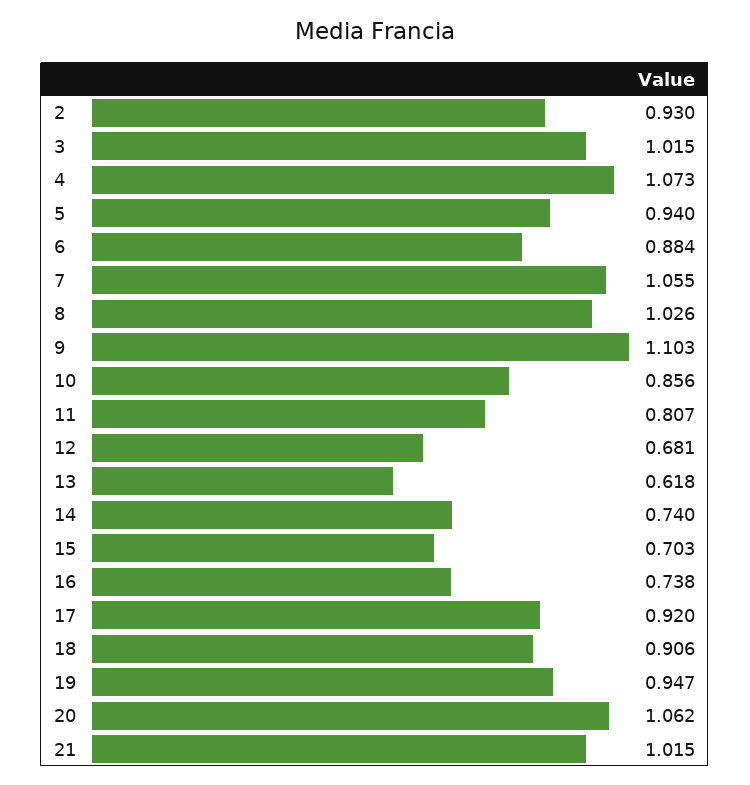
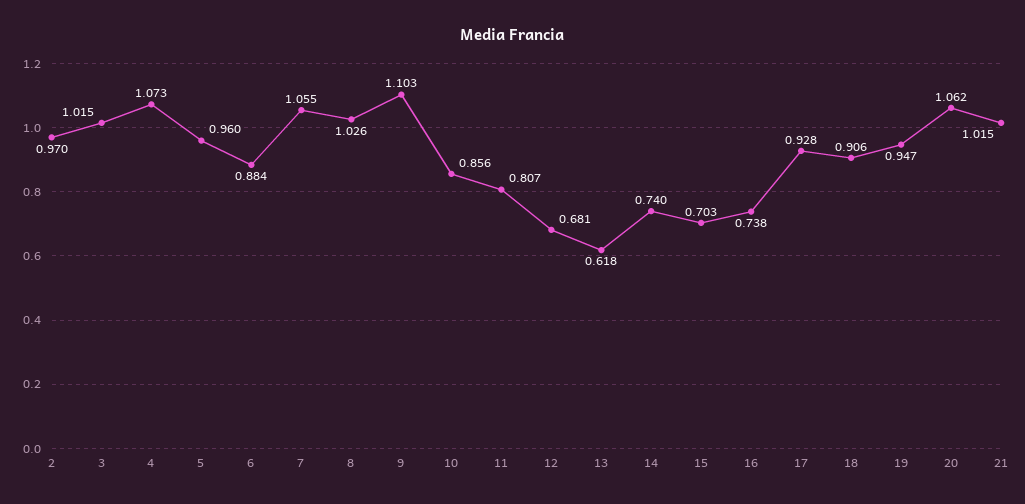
2: 0.93 -> 0.97
5: 0.94 -> 0.96
17: 0.92 -> 0.928

